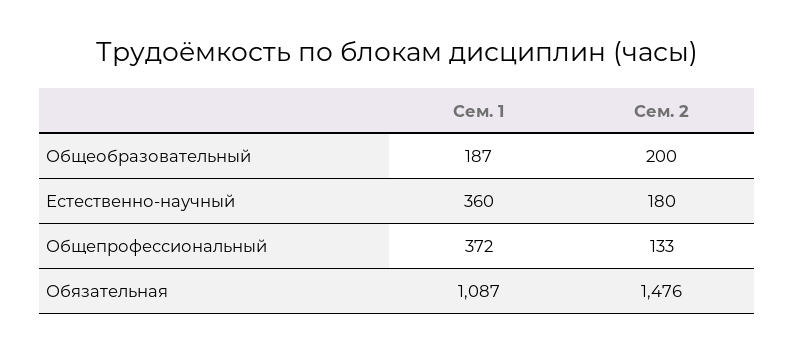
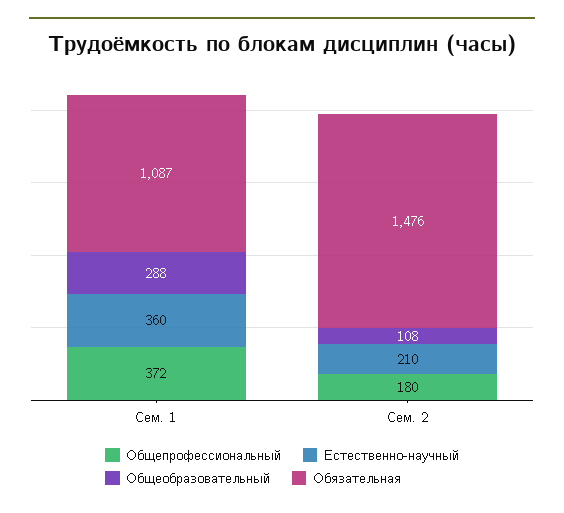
Общеобразовательный, Сем. 1: 187 -> 288
Общеобразовательный, Сем. 2: 200 -> 108
Естественно-научный, Сем. 2: 180 -> 210
Общепрофессиональный, Сем. 2: 133 -> 180

